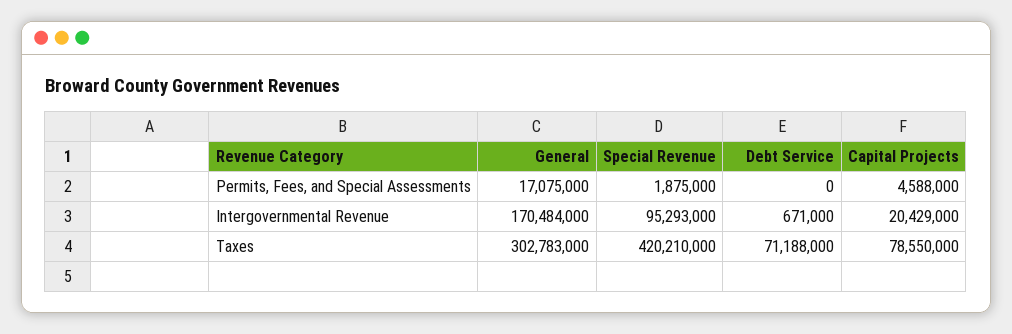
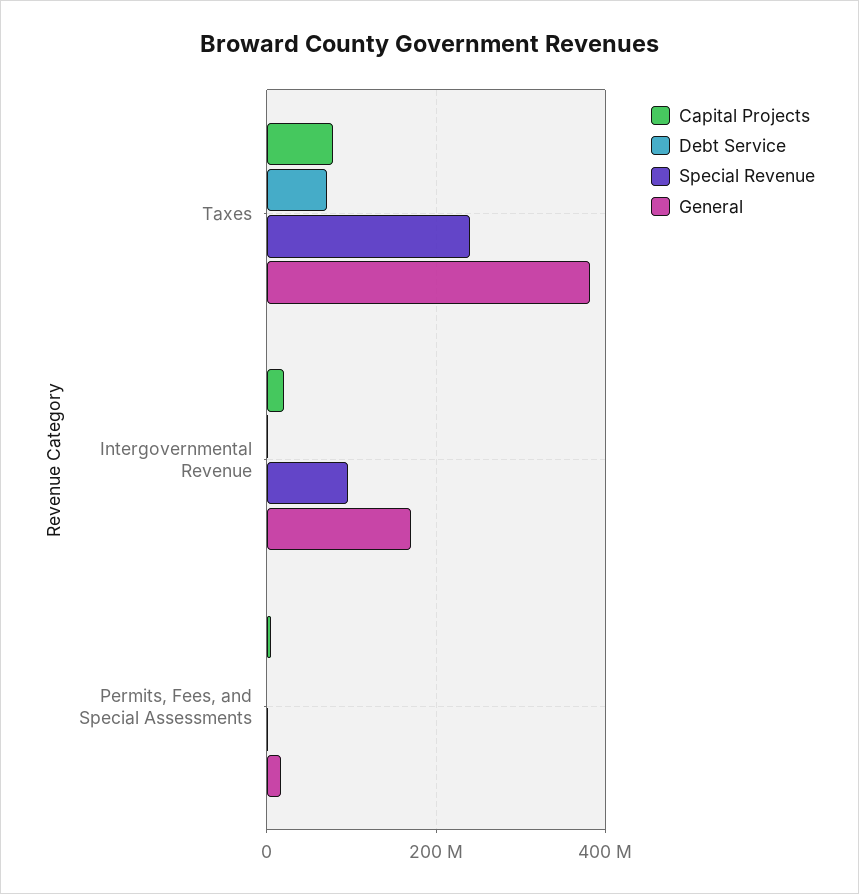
General, Taxes: 302783000 -> 380000000
Special Revenue, Taxes: 420210000 -> 240000000

